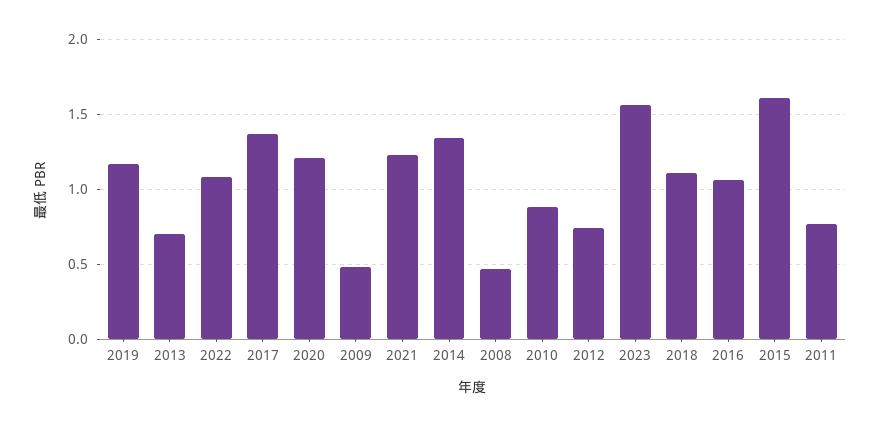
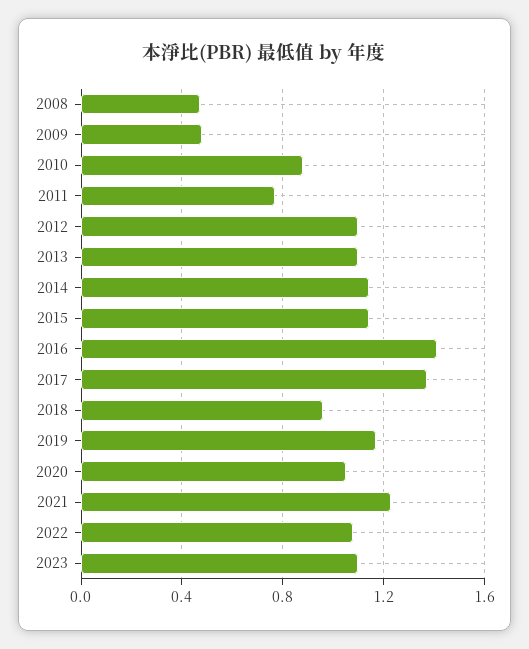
2013: 0.7 -> 1.1
2020: 1.2 -> 1.05
2014: 1.35 -> 1.15
2012: 0.75 -> 1.1
2023: 1.55 -> 1.1
2018: 1.1 -> 0.95
2016: 1.05 -> 1.4
2015: 1.6 -> 1.15

